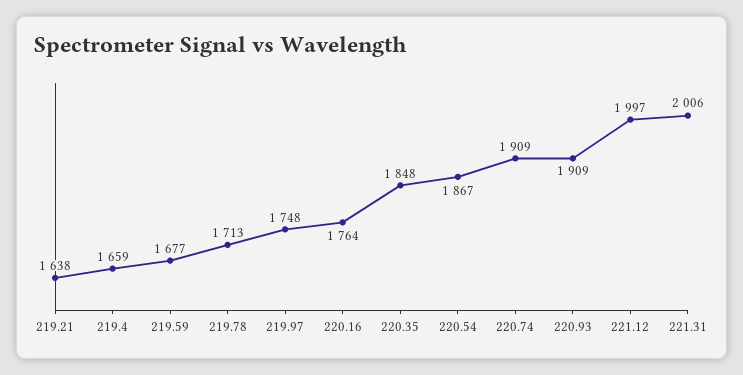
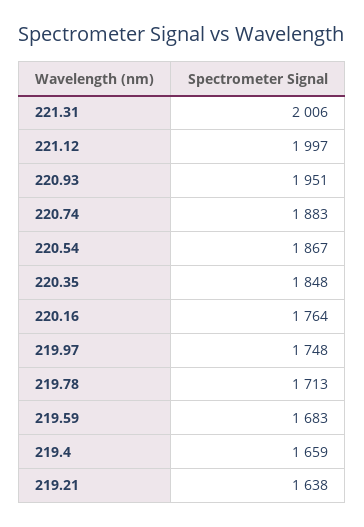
219.59: 1677 -> 1683
220.74: 1909 -> 1883
220.93: 1909 -> 1951

